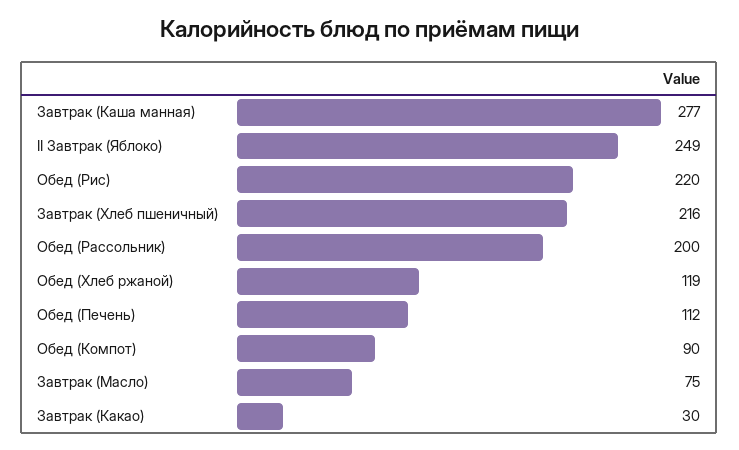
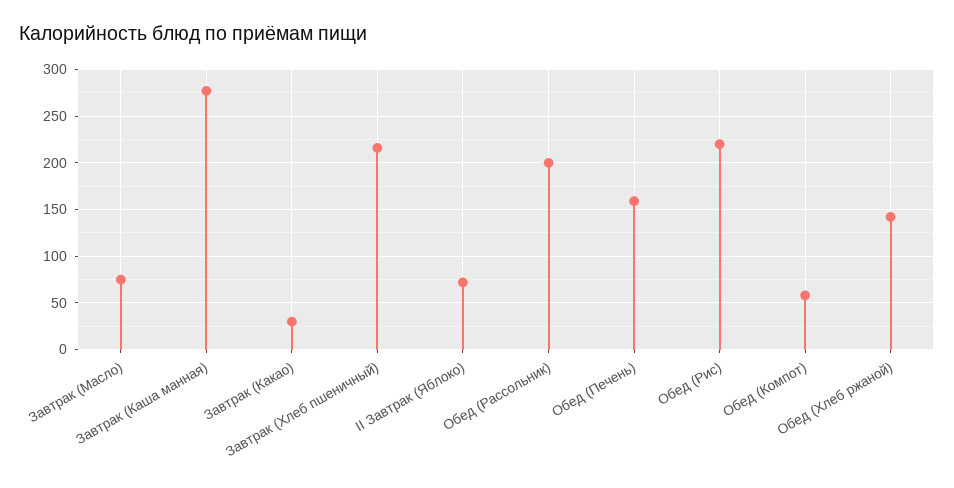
II Завтрак (Яблоко): 249 -> 70
Обед (Хлеб ржаной): 119 -> 140
Обед (Печень): 112 -> 160
Обед (Компот): 90 -> 60

